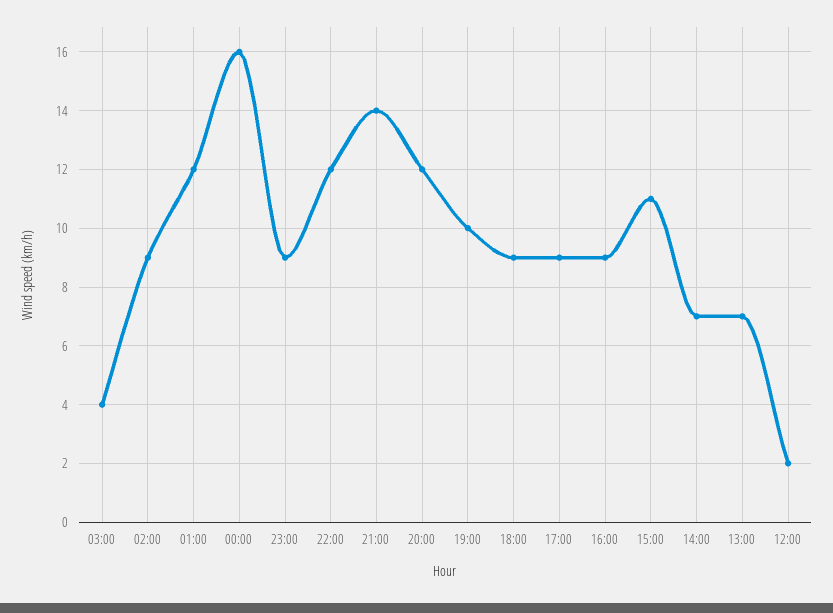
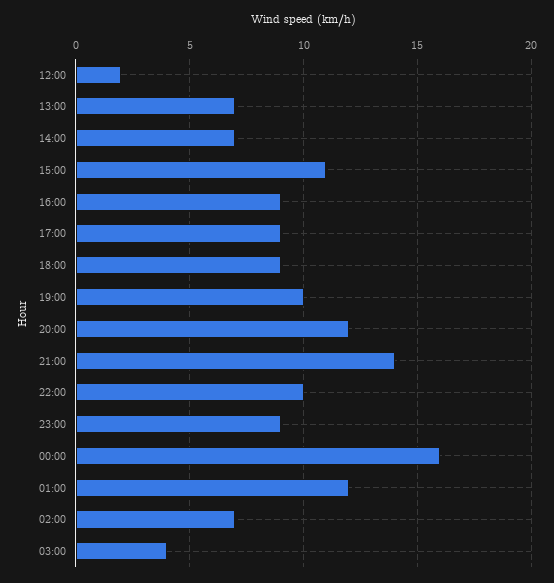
02:00: 9 -> 7
22:00: 12 -> 10

